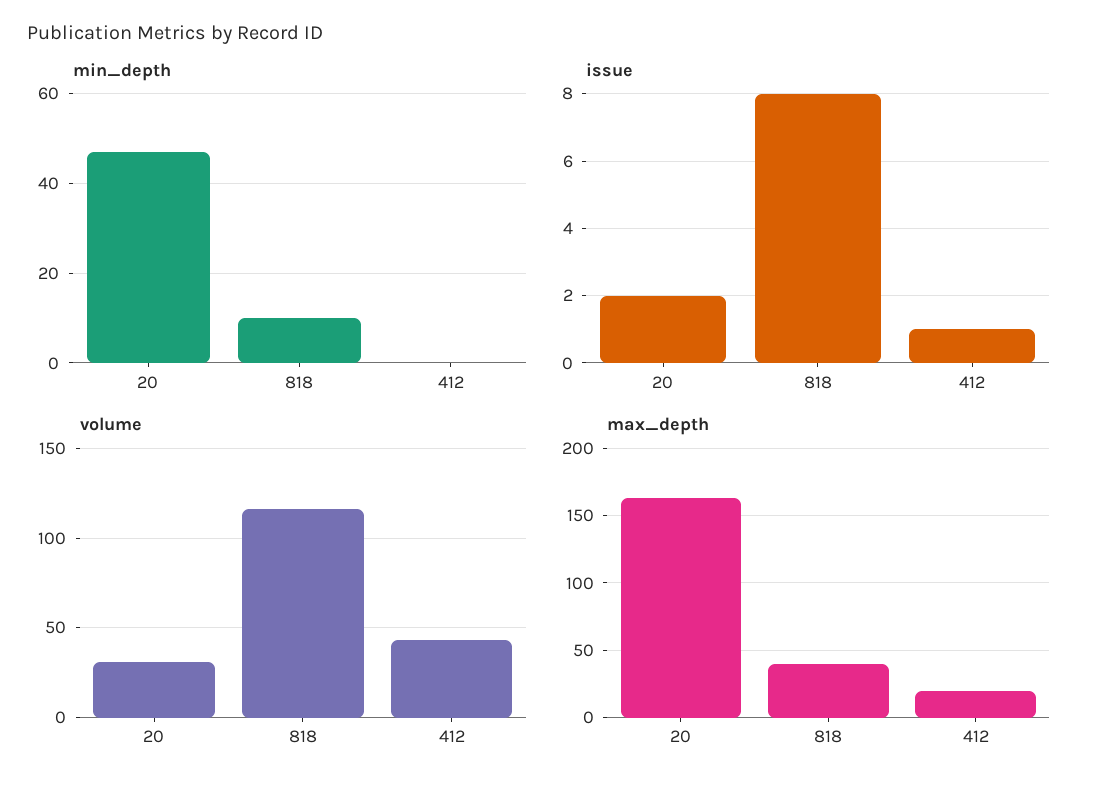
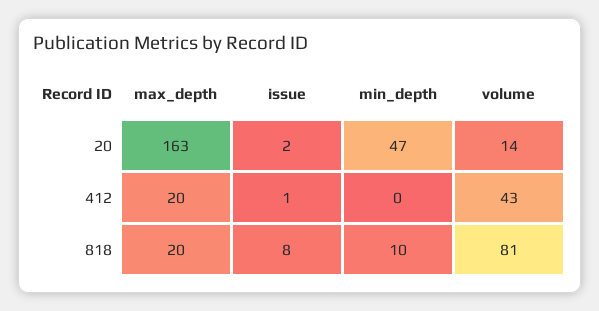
volume, 20: 30 -> 14
volume, 818: 115 -> 81
max_depth, 818: 40 -> 20

